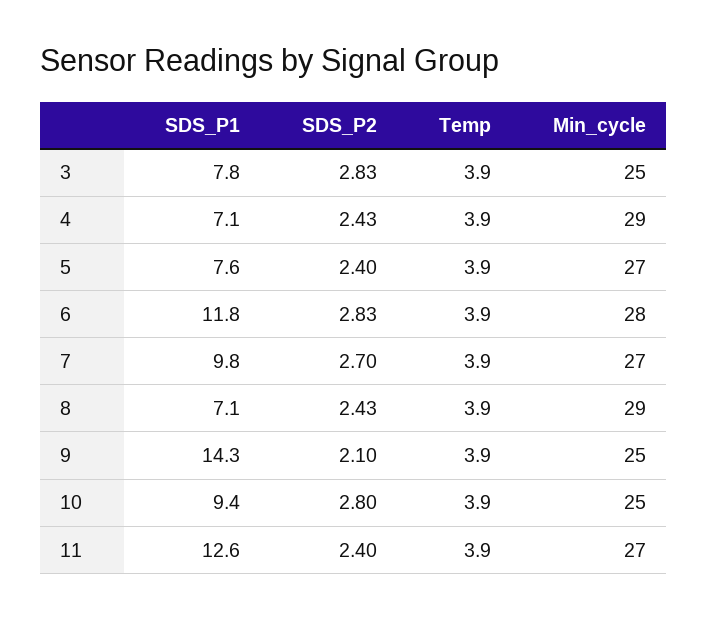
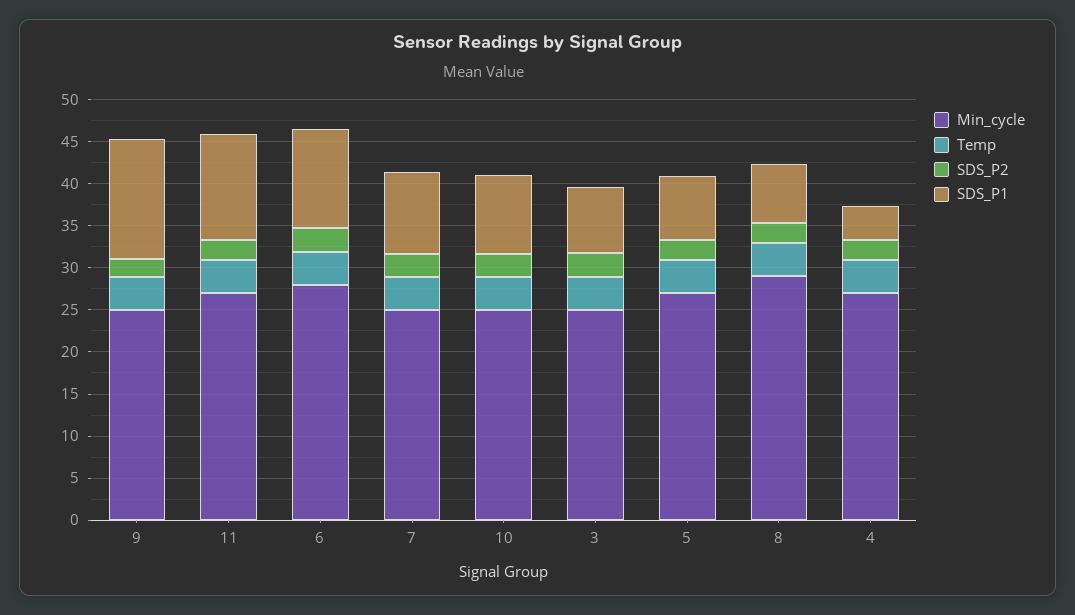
SDS_P1, 4: 7.1 -> 4
Min_cycle, 4: 29 -> 27
Min_cycle, 7: 27 -> 25

